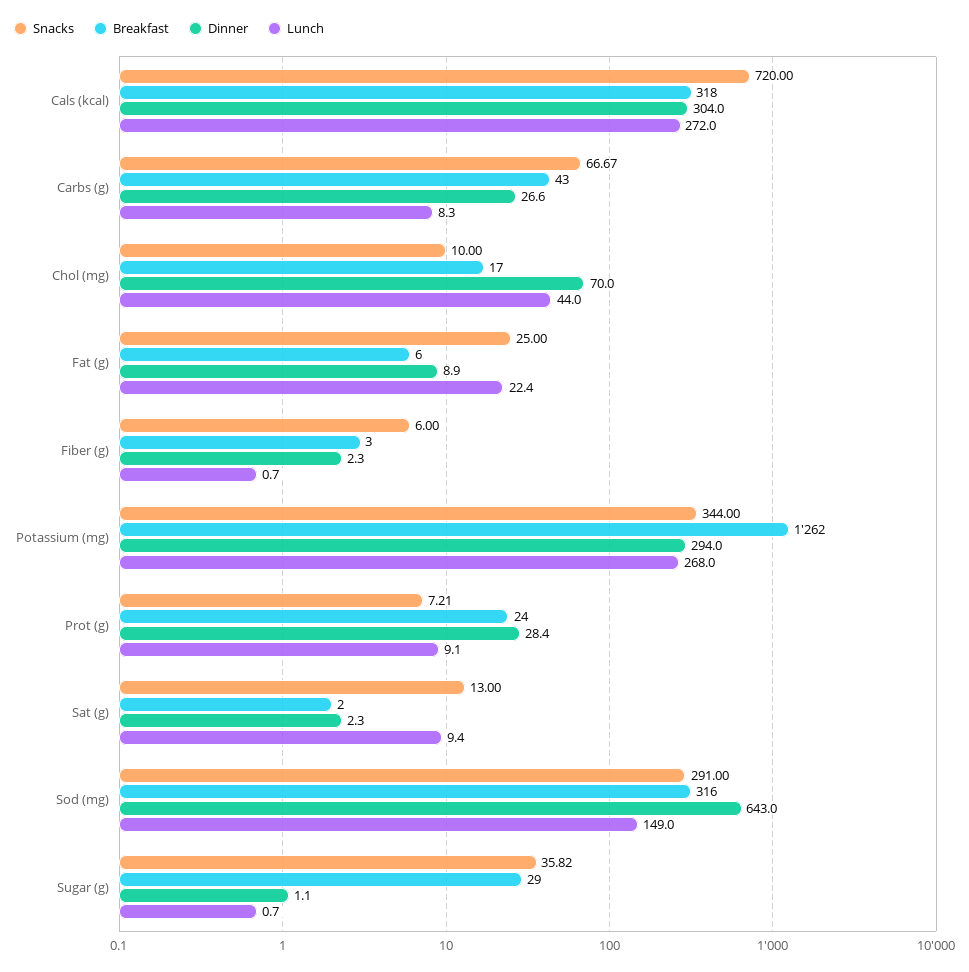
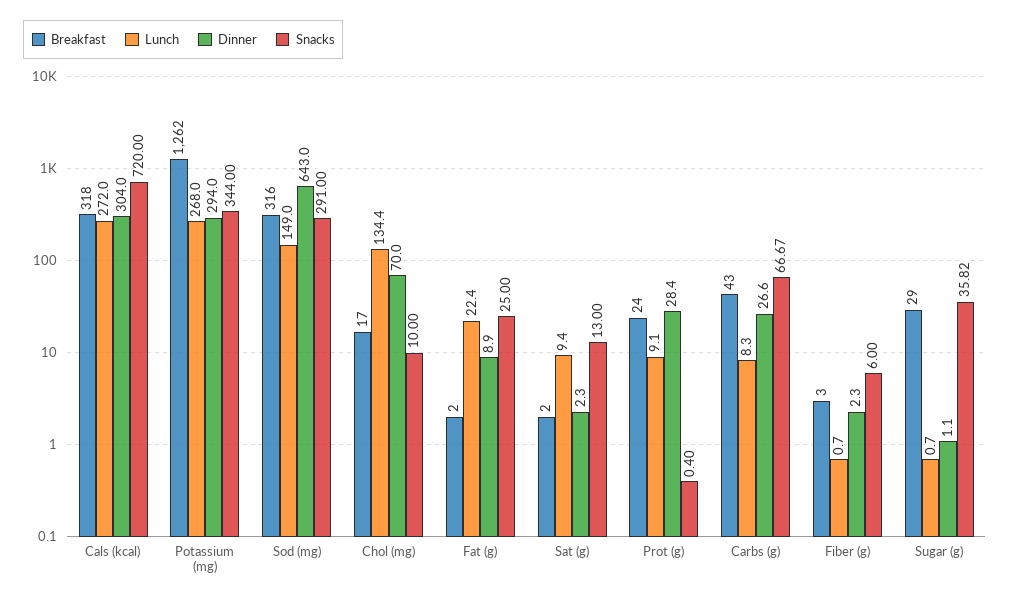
Lunch, Chol (mg): 44 -> 134.4
Breakfast, Fat (g): 6 -> 2
Snacks, Prot (g): 7.21 -> 0.4

